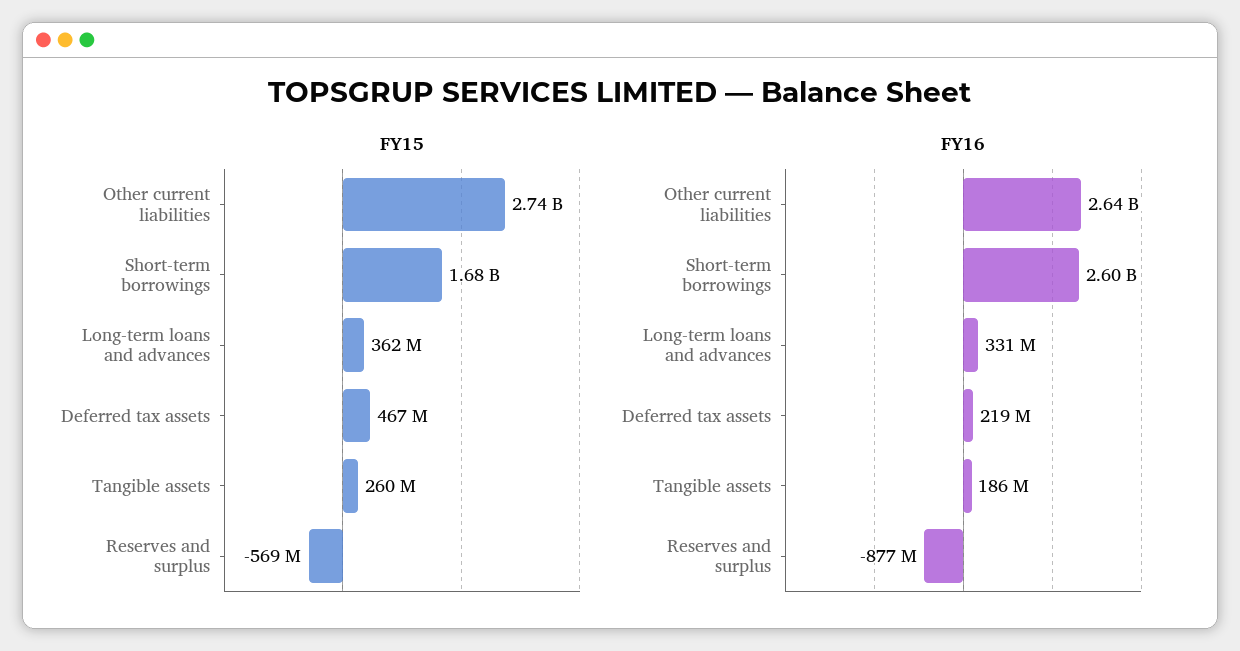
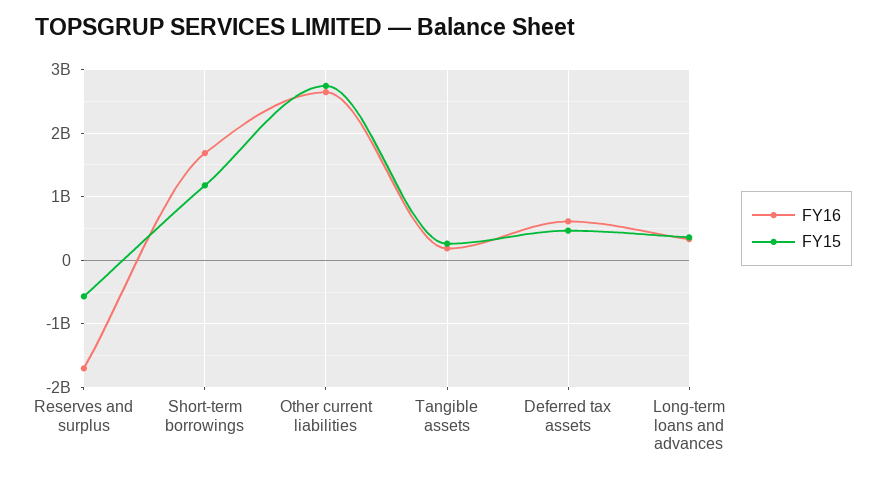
FY15, Short-term borrowings: 1680000000 -> 1200000000
FY16, Short-term borrowings: 2600000000 -> 1700000000
FY16, Deferred tax assets: 219000000 -> 600000000
FY16, Reserves and surplus: -877000000 -> -1700000000

